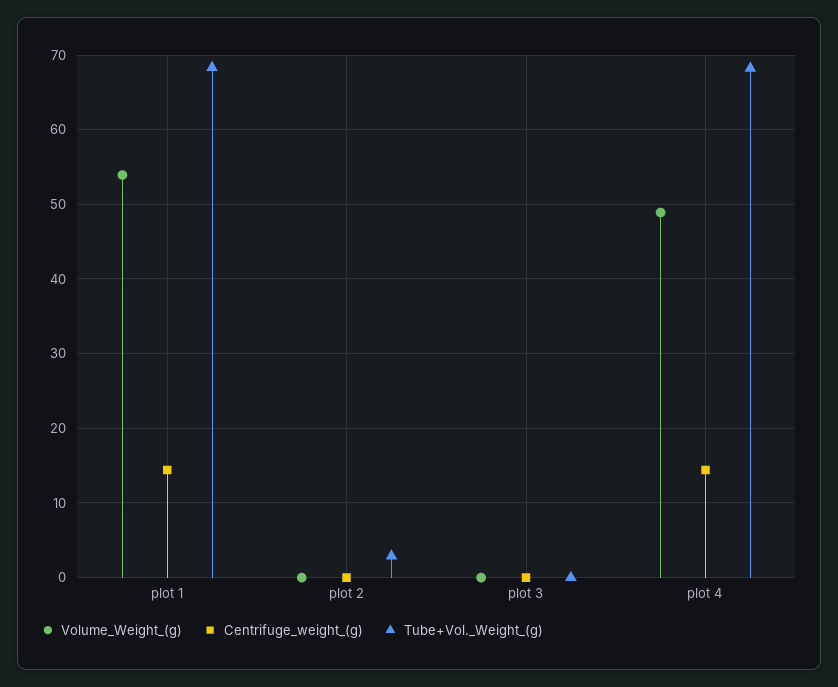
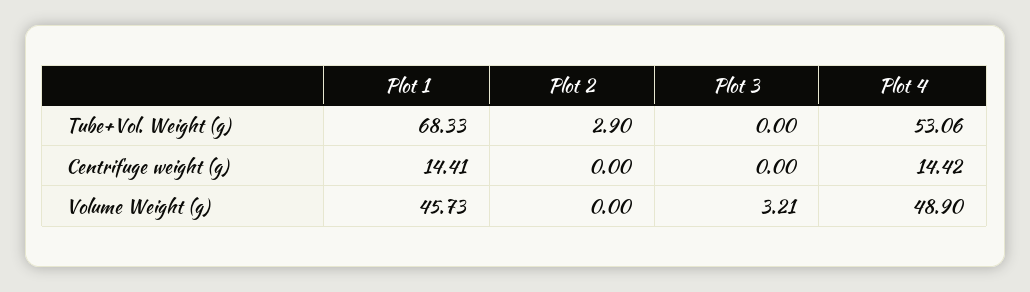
Volume_Weight_(g), plot 1: 54 -> 45.73
Volume_Weight_(g), plot 3: 0 -> 3.21
Tube+Vol._Weight_(g), plot 4: 68 -> 53.06

